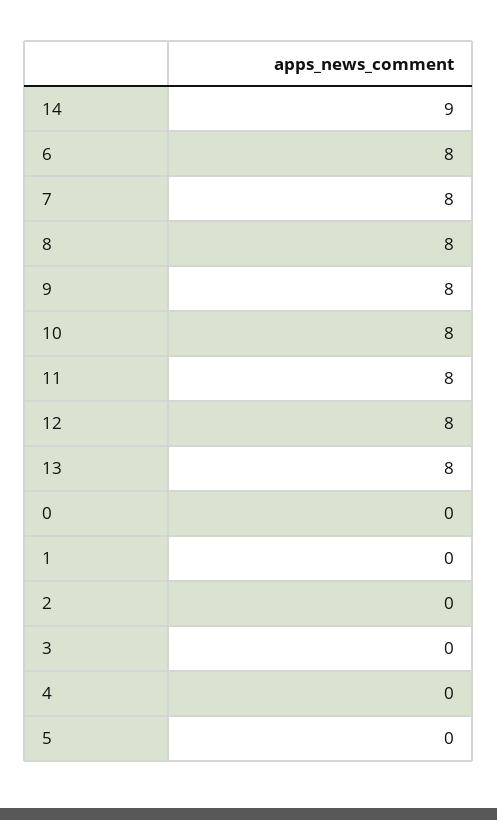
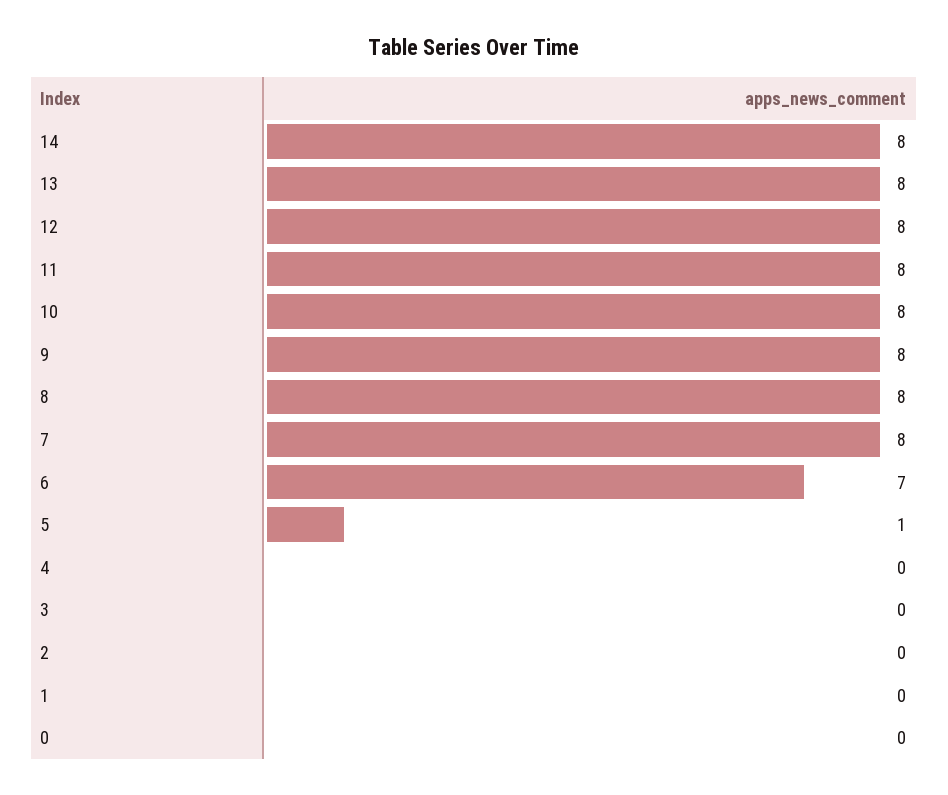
14: 9 -> 8
6: 8 -> 7
5: 0 -> 1

